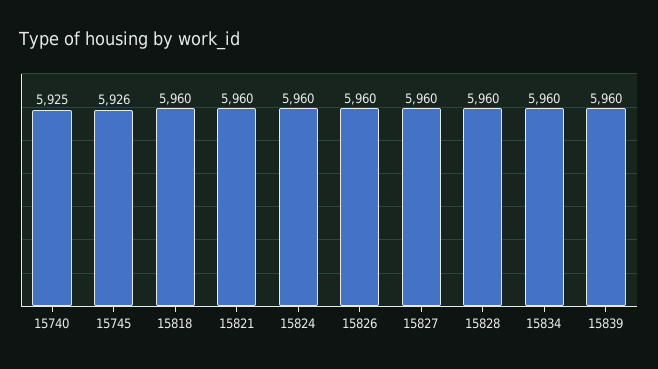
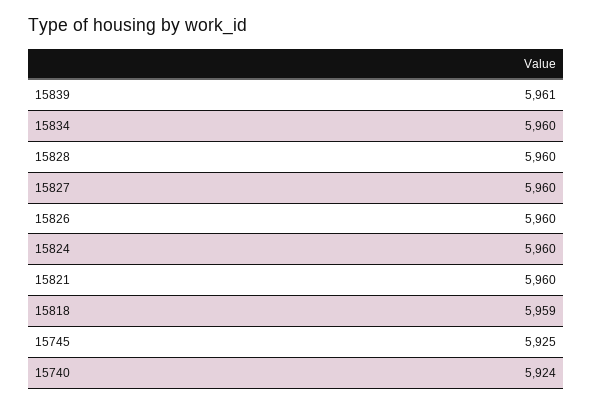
15740: 5925 -> 5924
15745: 5926 -> 5925
15818: 5960 -> 5959
15839: 5960 -> 5961

